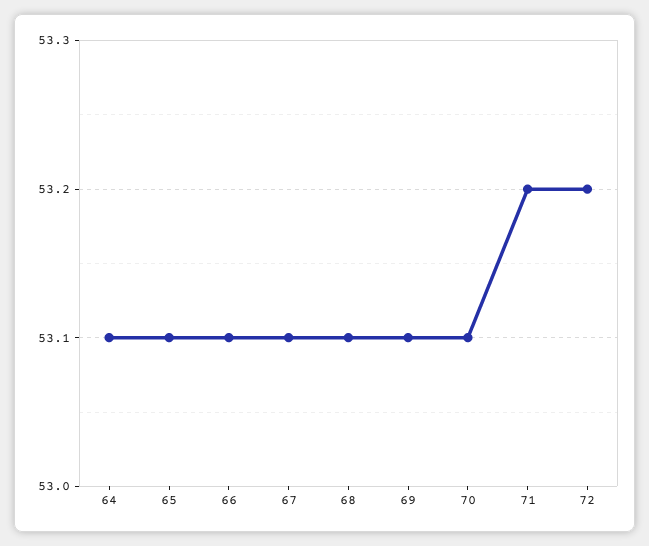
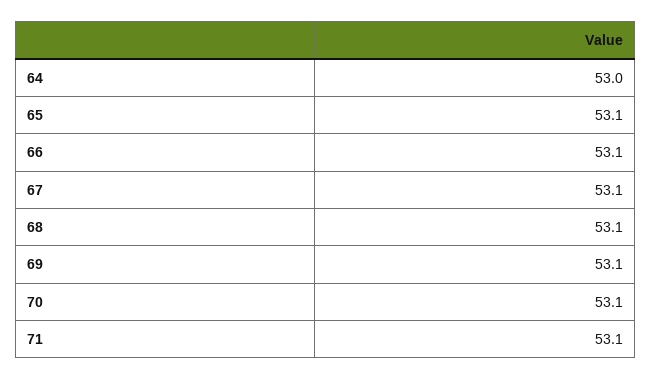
64: 53.1 -> 53
71: 53.2 -> 53.1
72: 53.2 -> none

